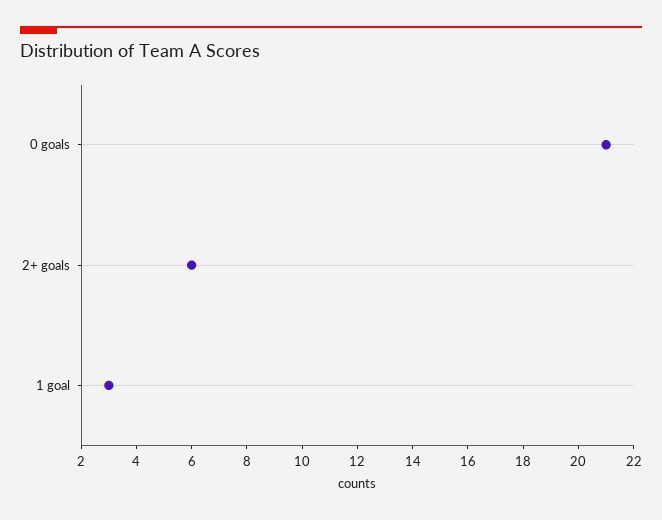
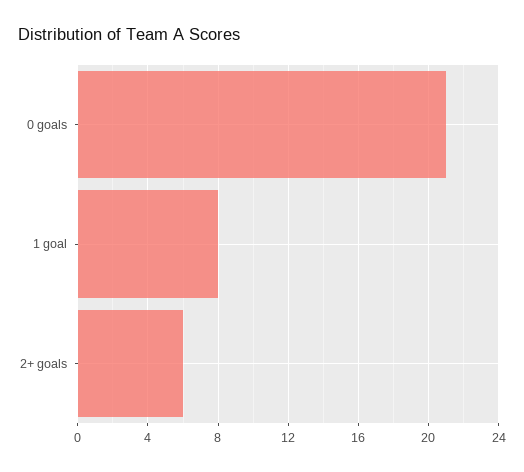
1 goal: 3 -> 8

